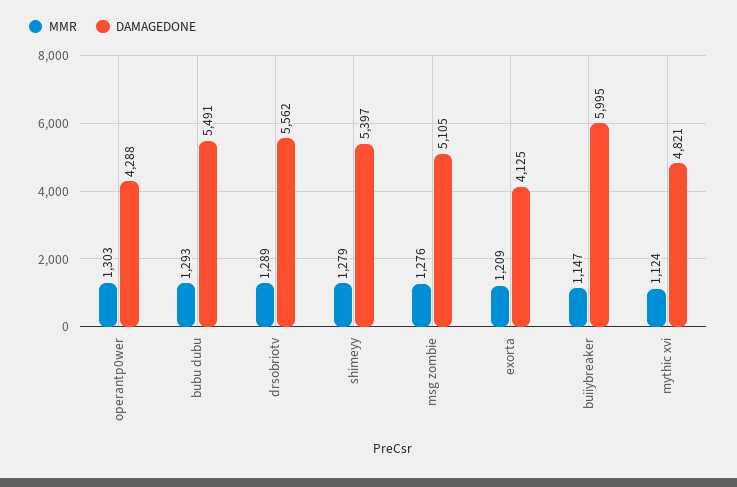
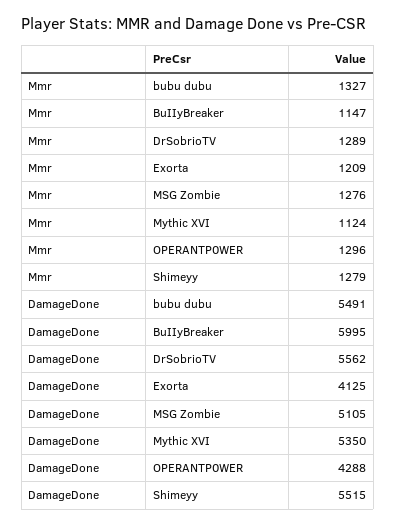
MMR, operantp0wer: 1303 -> 1296
MMR, bubu dubu: 1293 -> 1327
DAMAGEDONE, shimeyy: 5397 -> 5515
DAMAGEDONE, mythic xvi: 4821 -> 5350

